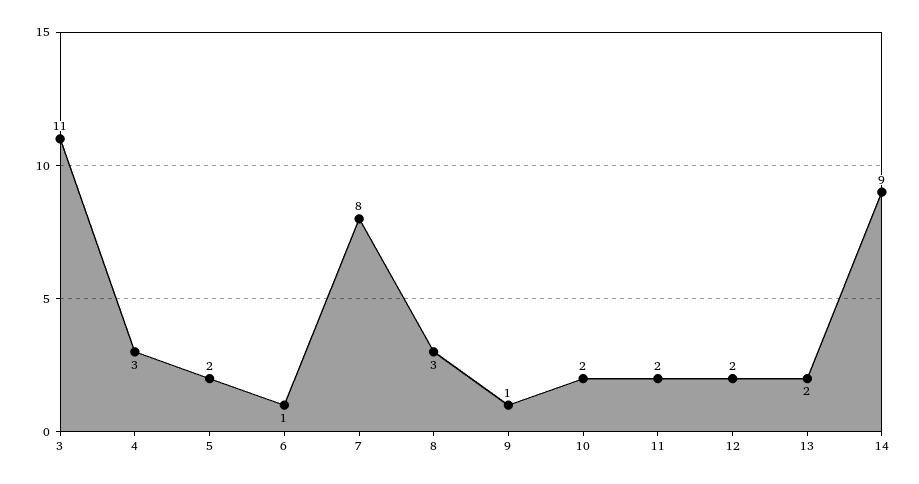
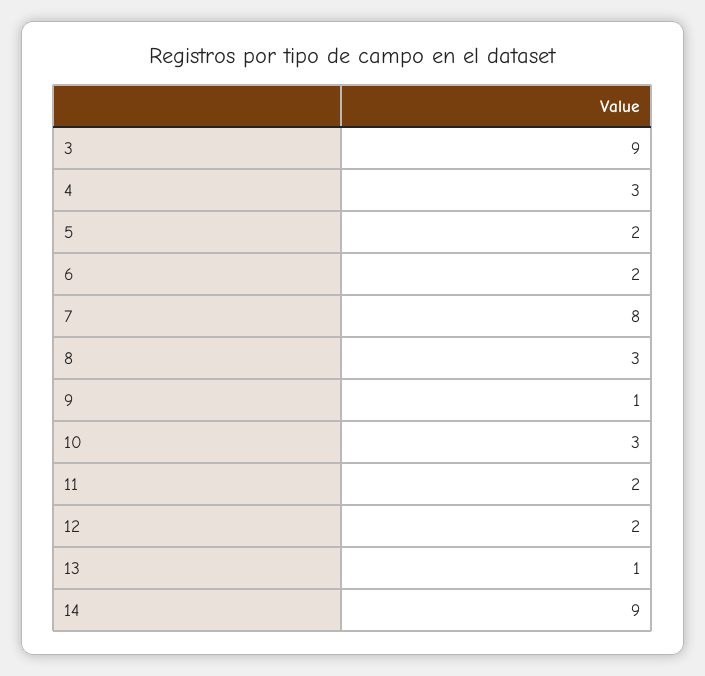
3: 11 -> 9
6: 1 -> 2
10: 2 -> 3
13: 2 -> 1

